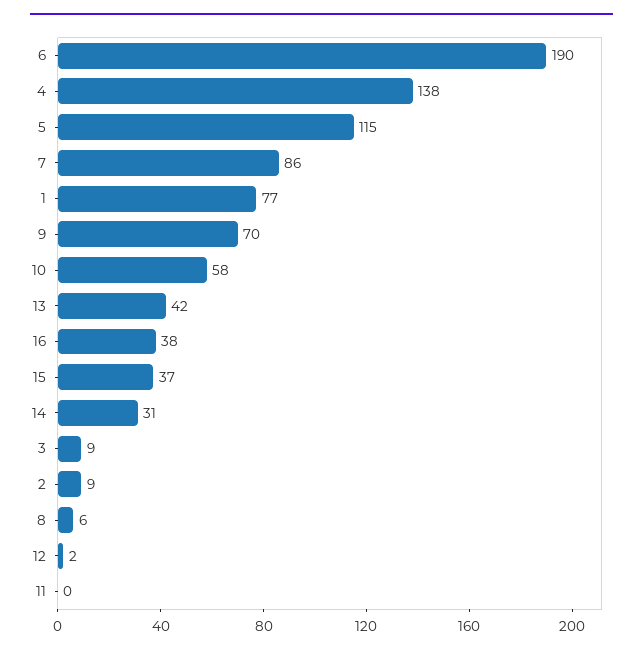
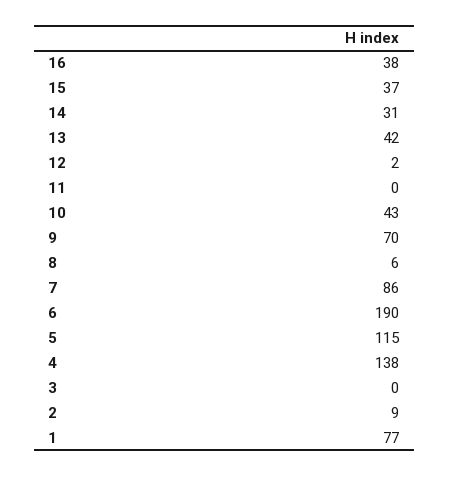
10: 58 -> 43
3: 9 -> 0

